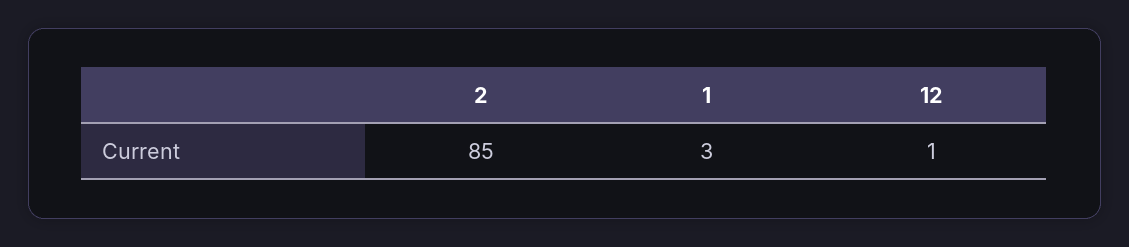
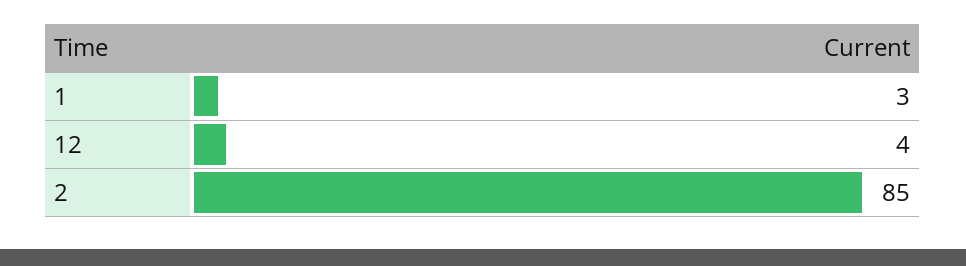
12: 1 -> 4

